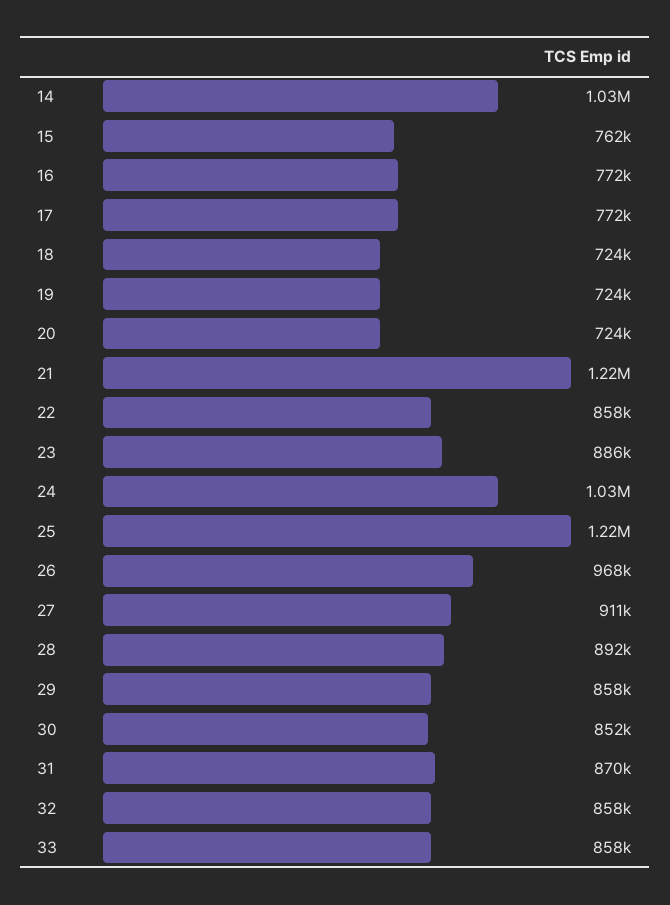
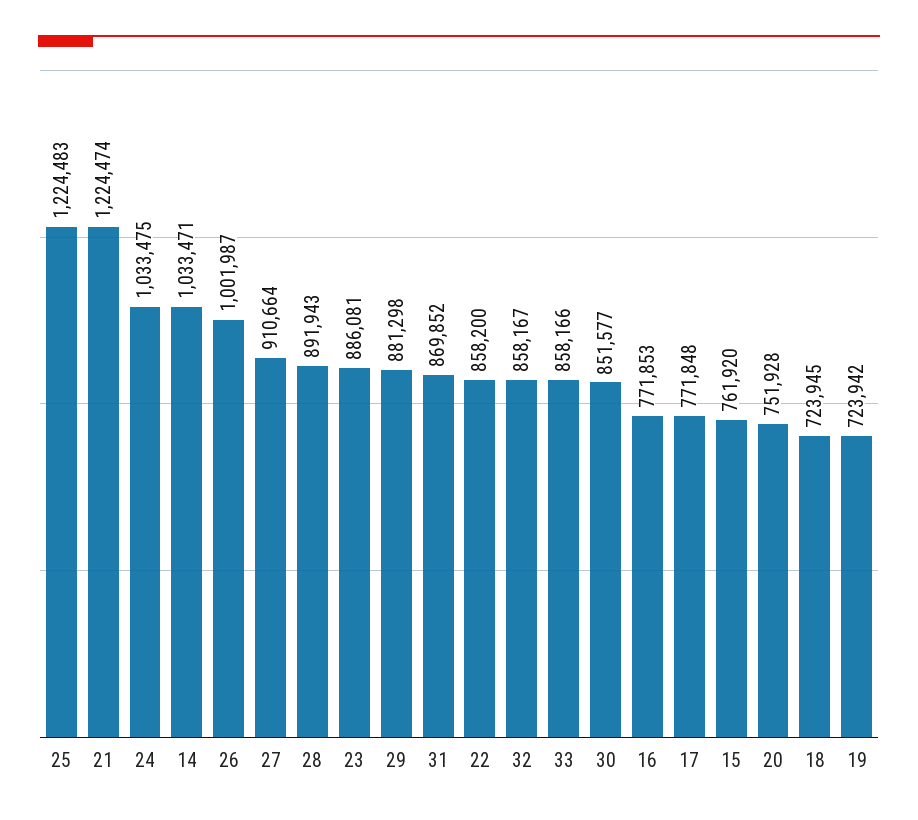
20: 724000 -> 751928
26: 968000 -> 1001987
29: 858000 -> 881298

